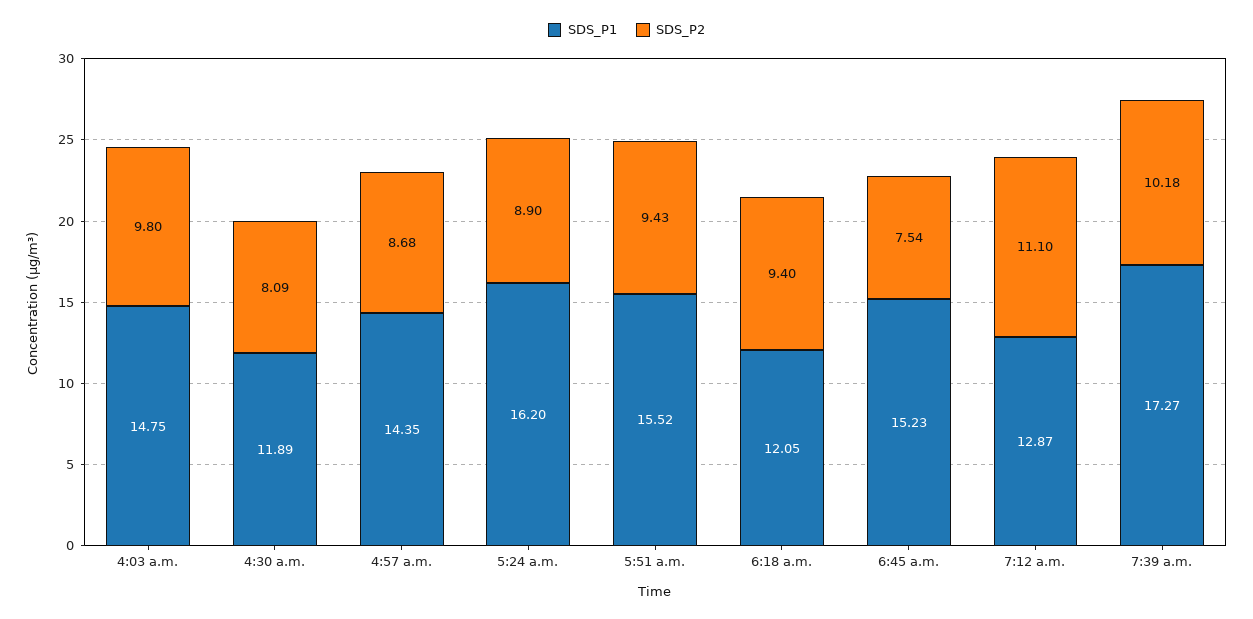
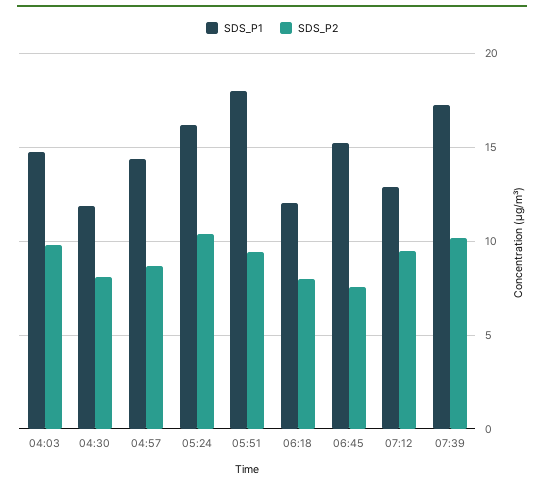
SDS_P2, 5:24 a.m.: 8.9 -> 10.5
SDS_P1, 5:51 a.m.: 15.52 -> 18
SDS_P2, 6:18 a.m.: 9.4 -> 8
SDS_P2, 7:12 a.m.: 11.1 -> 9.5

